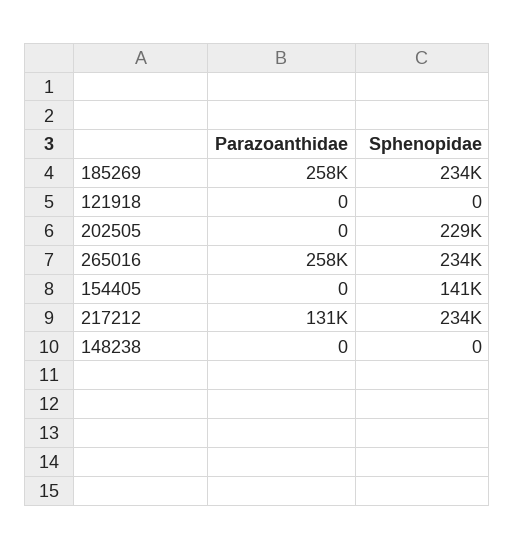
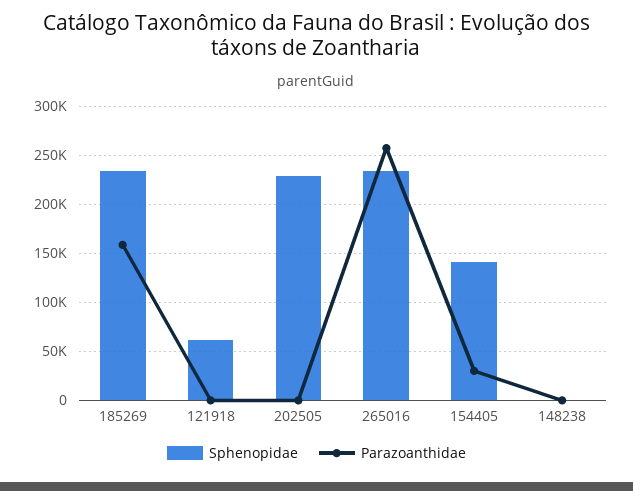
Parazoanthidae, 185269: 258000 -> 160000
Sphenopidae, 121918: 0 -> 60000
Parazoanthidae, 154405: 0 -> 30000
Parazoanthidae, 217212: 131000 -> none
Sphenopidae, 217212: 234000 -> none

